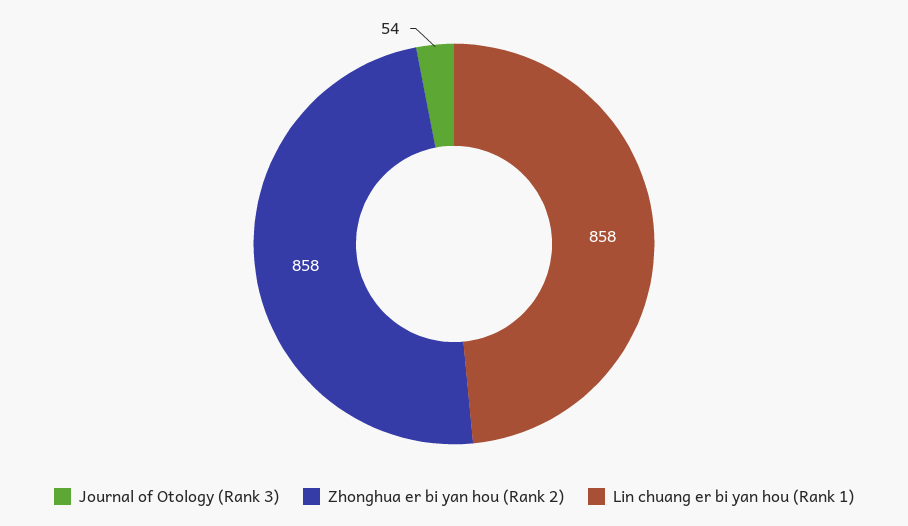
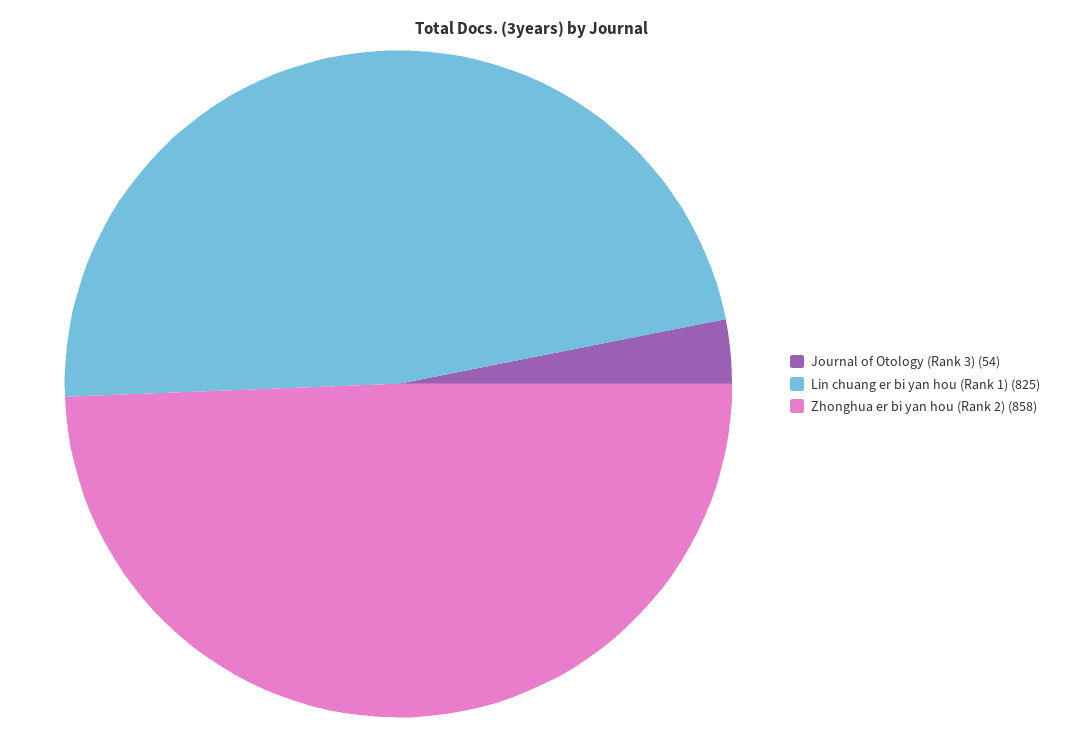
Lin chuang er bi yan hou (Rank 1): 858 -> 825

